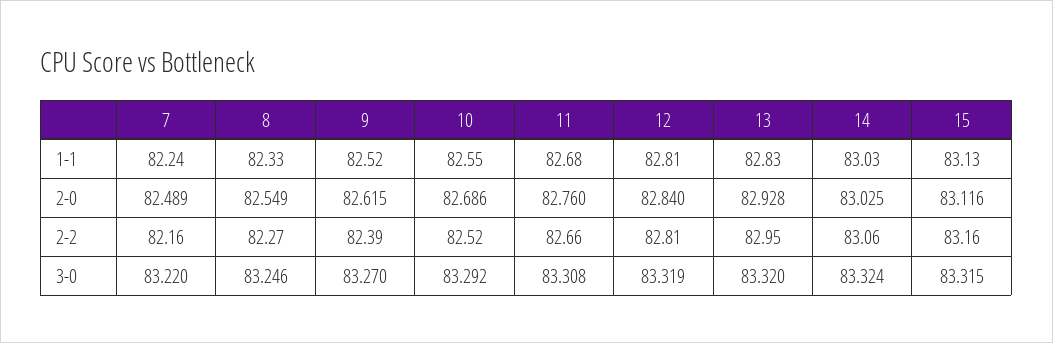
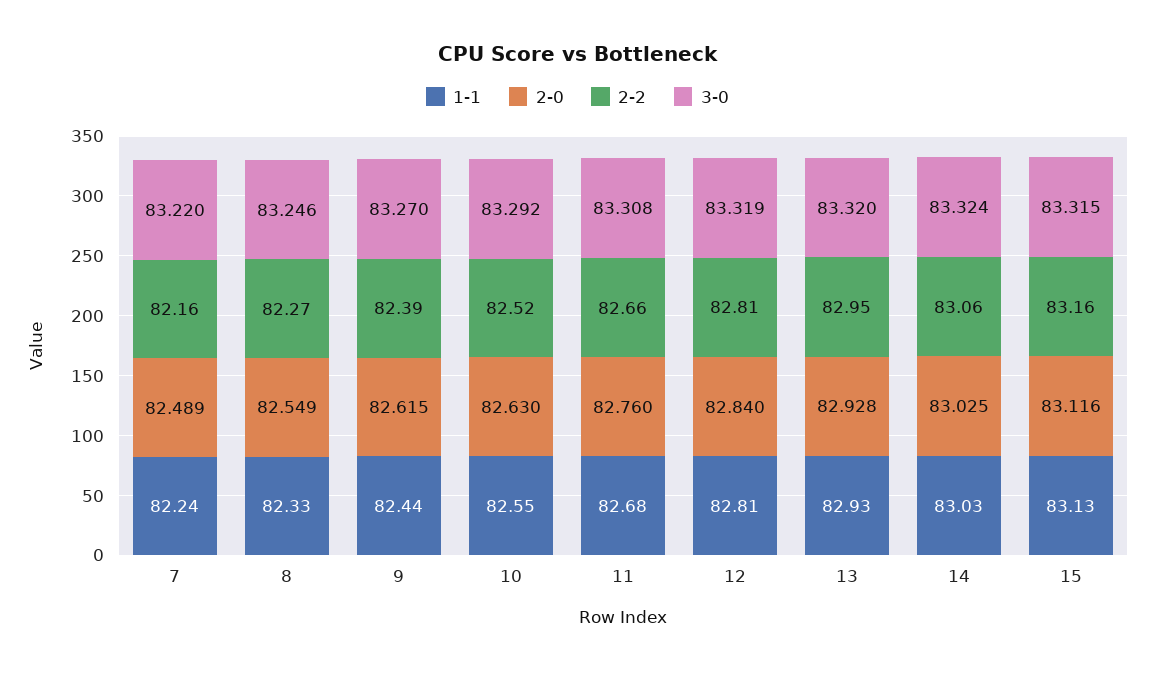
1-1, 9: 82.52 -> 82.44
1-1, 13: 82.83 -> 82.93
2-0, 10: 82.686 -> 82.63

